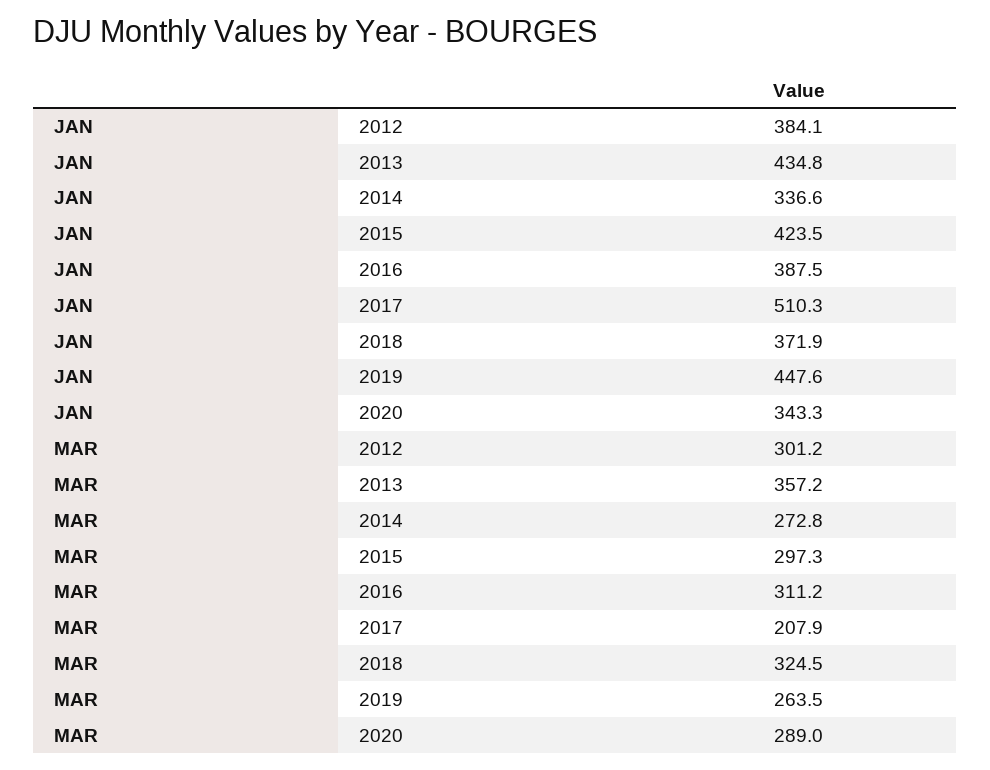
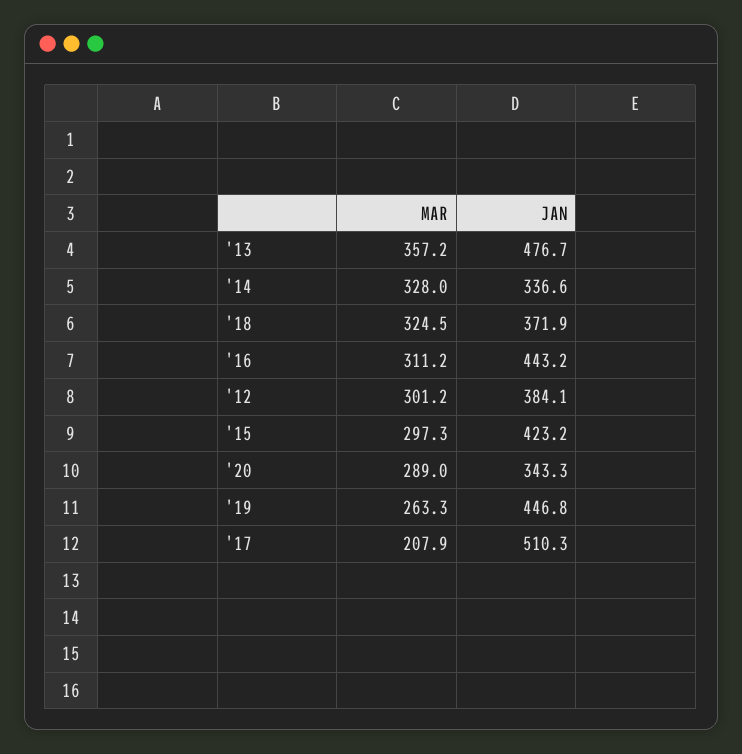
JAN, 2013: 434.8 -> 476.7
JAN, 2015: 423.5 -> 423.2
JAN, 2016: 387.5 -> 443.2
JAN, 2019: 447.6 -> 446.8
MAR, 2014: 272.8 -> 328
MAR, 2019: 263.5 -> 263.3

